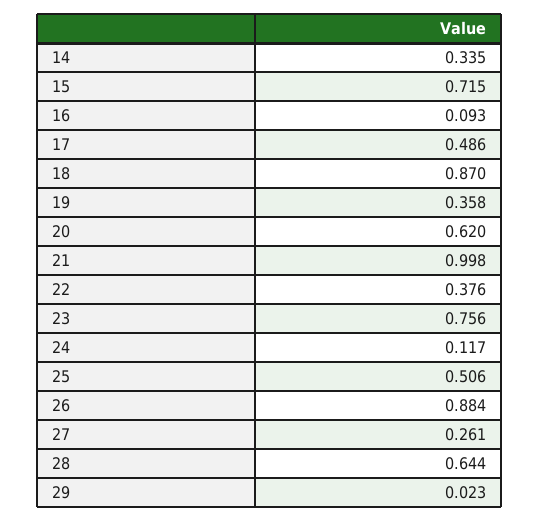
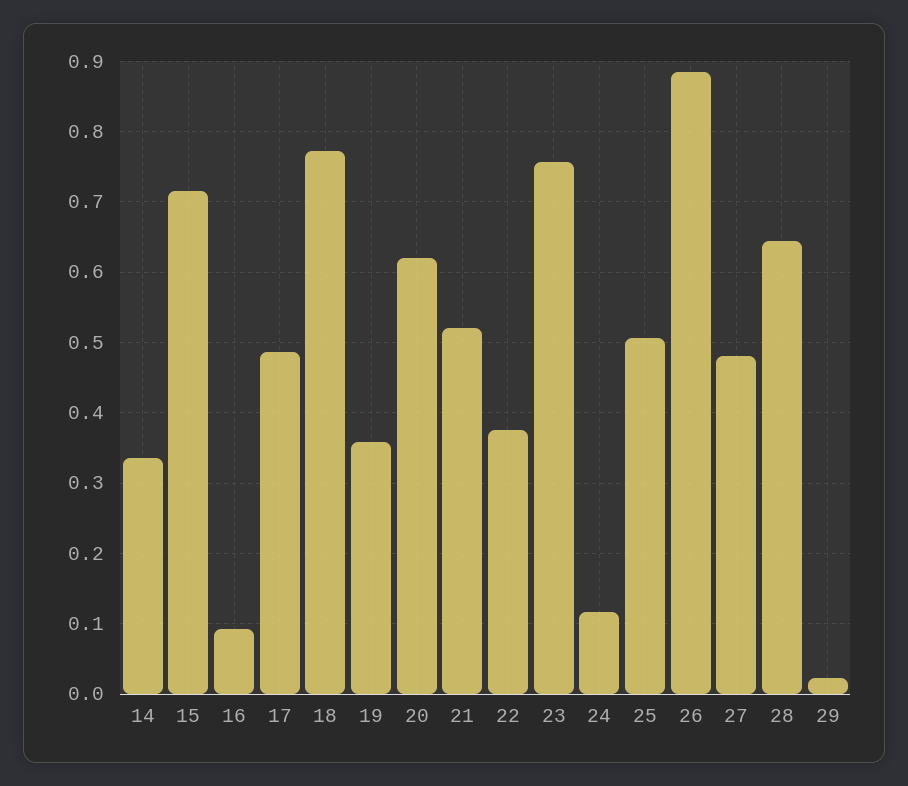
18: 0.87 -> 0.77
21: 0.998 -> 0.52
27: 0.261 -> 0.48

